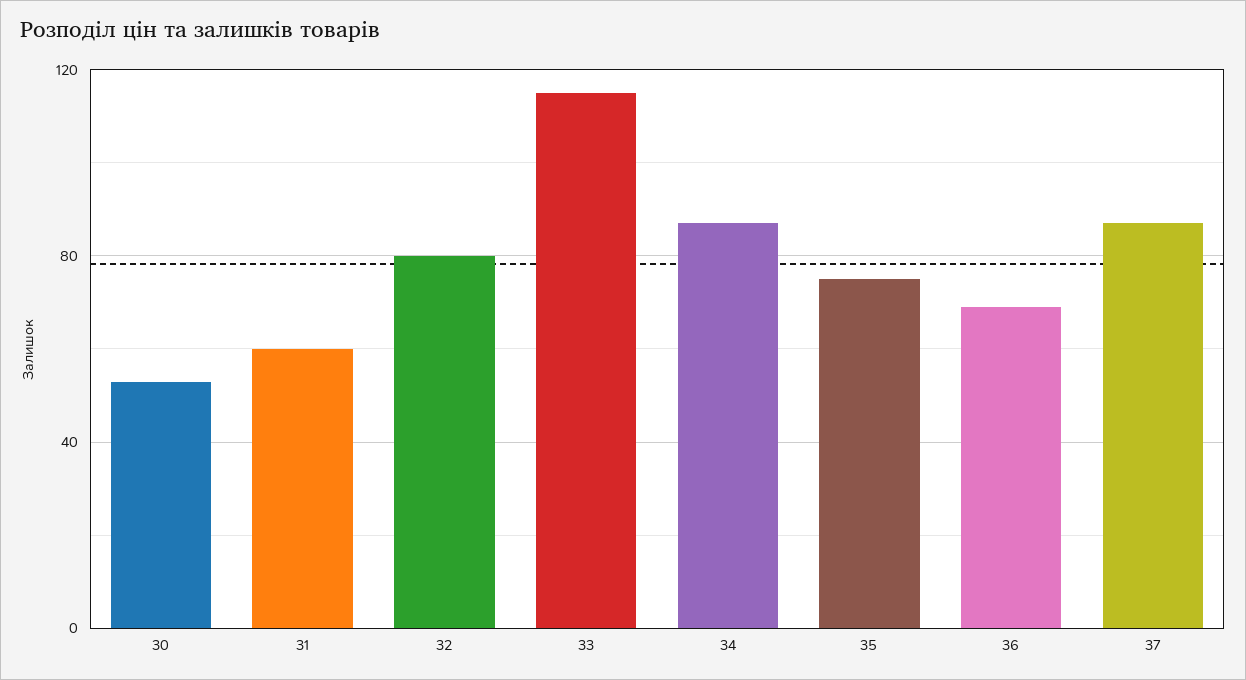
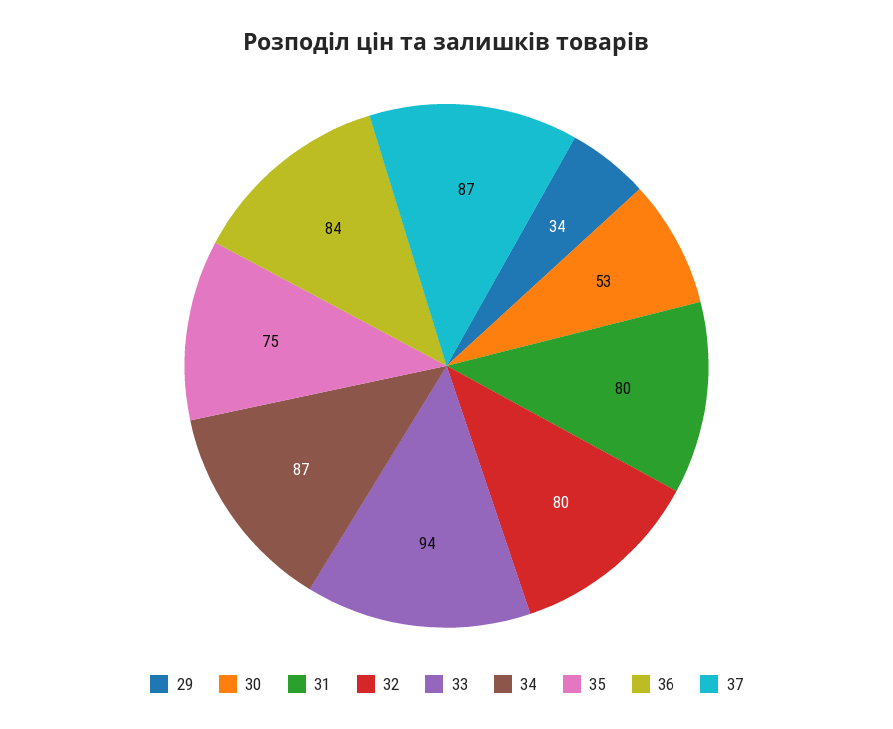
31: 60 -> 80
33: 115 -> 94
36: 70 -> 84
29: none -> 34

